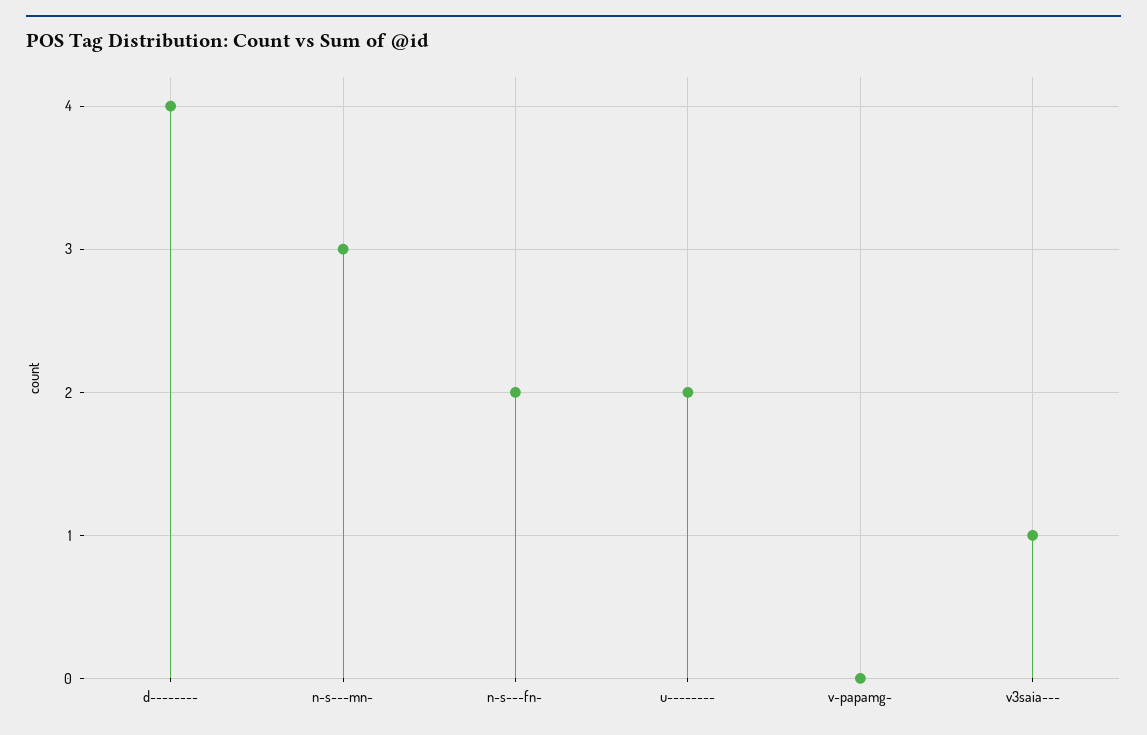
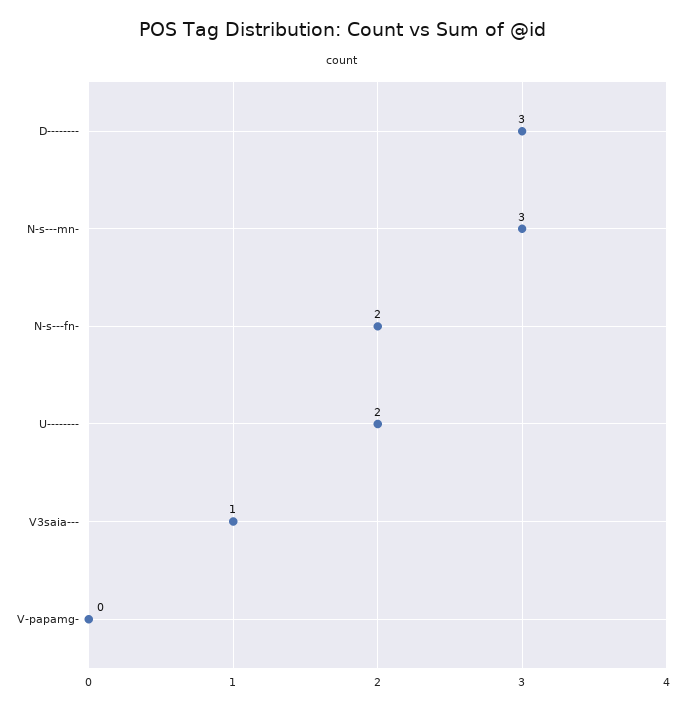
d--------: 4 -> 3

